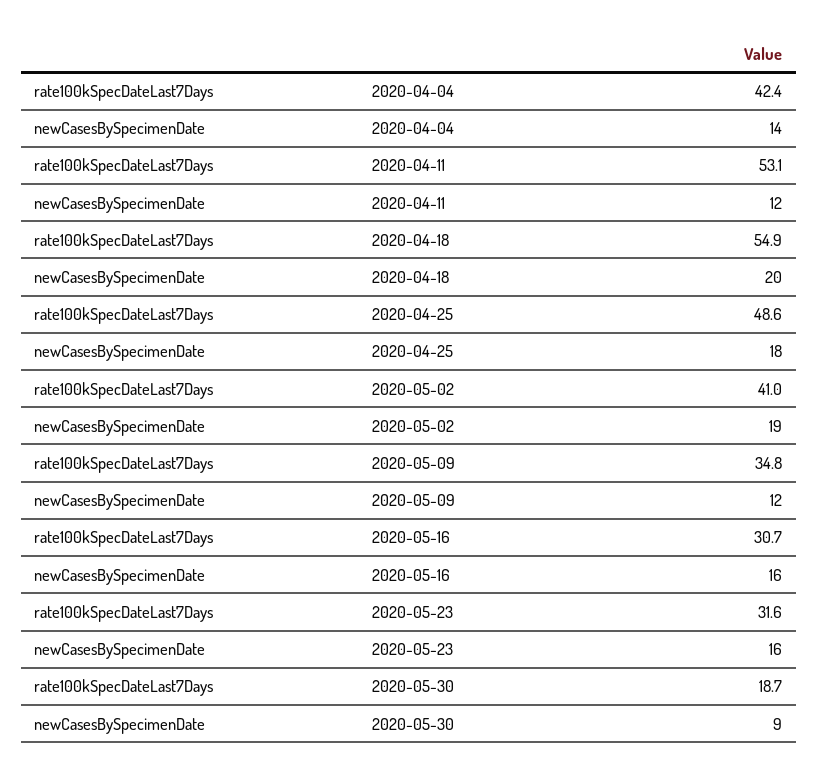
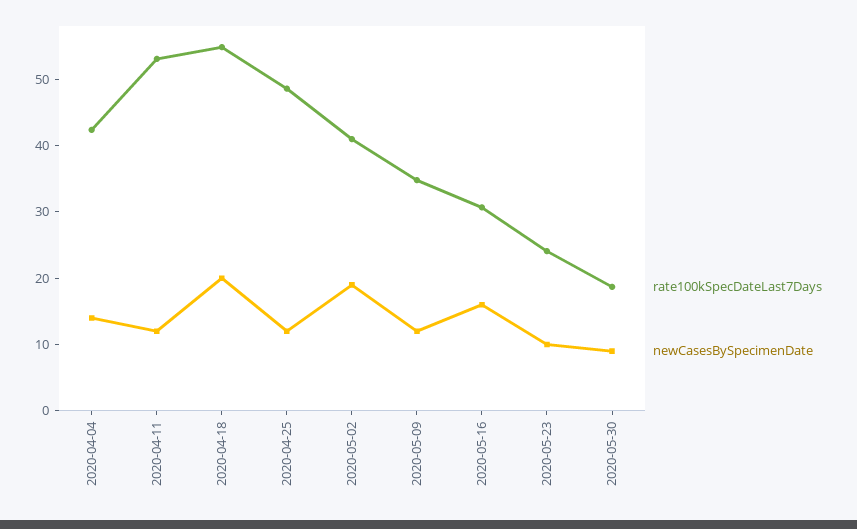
newCasesBySpecimenDate, 2020-04-25: 18 -> 12
rate100kSpecDateLast7Days, 2020-05-23: 31.6 -> 24
newCasesBySpecimenDate, 2020-05-23: 16 -> 10

